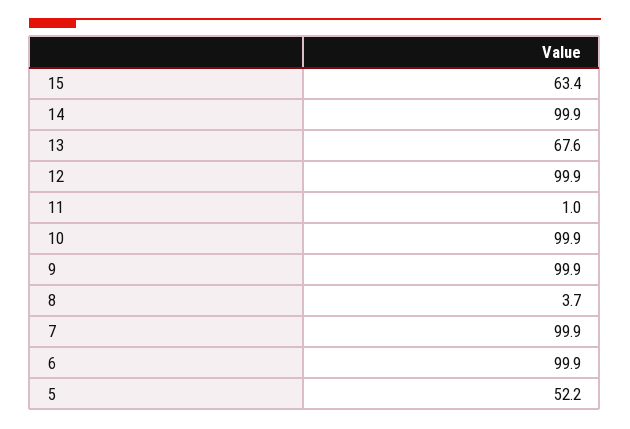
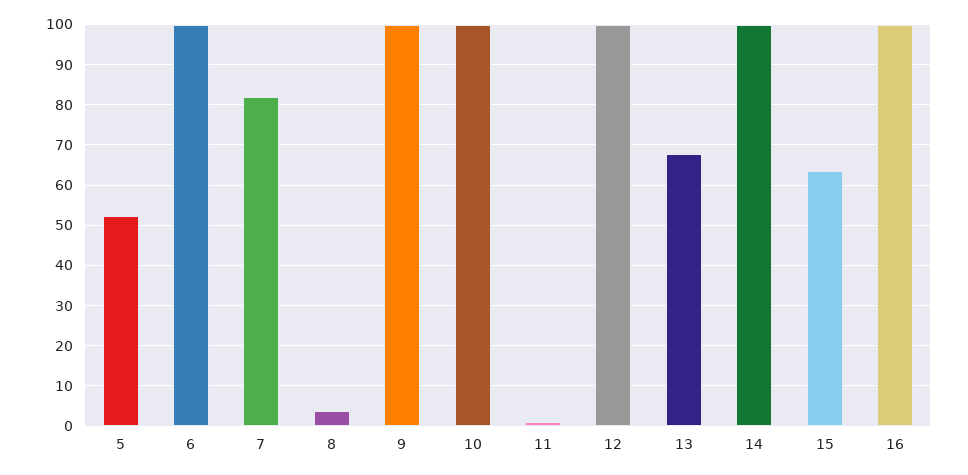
7: 99.9 -> 82
16: none -> 100

